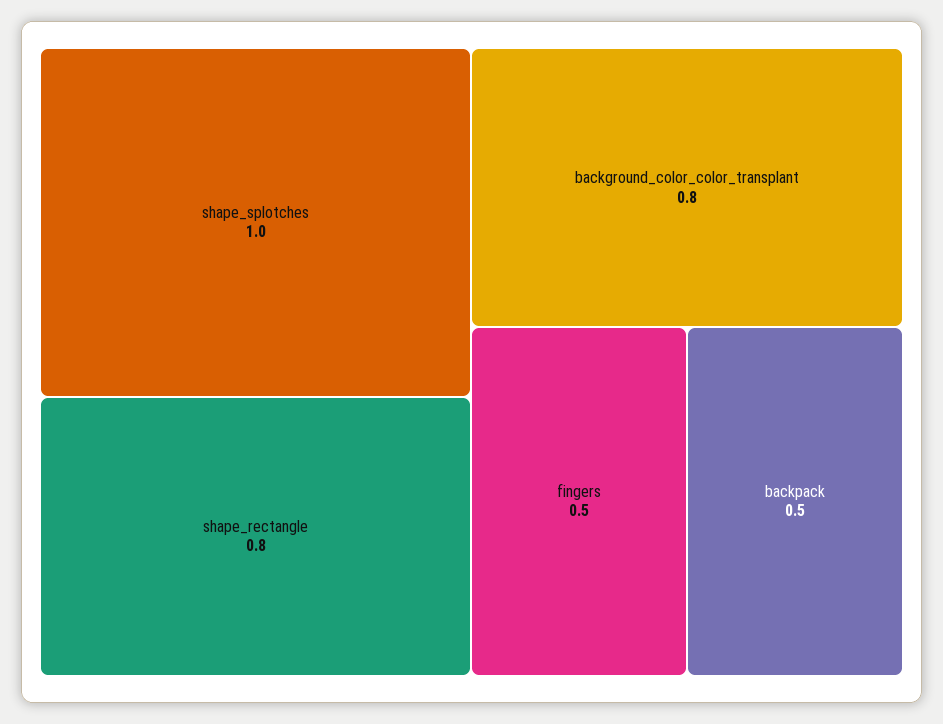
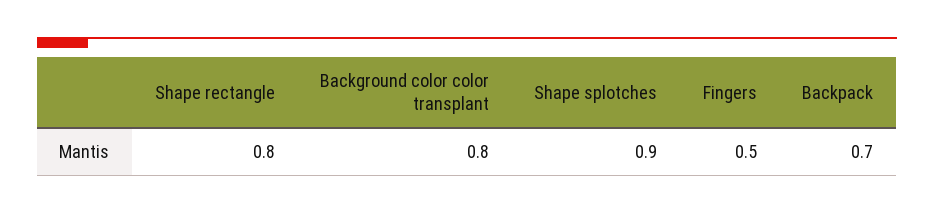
shape_splotches: 1 -> 0.9
backpack: 0.5 -> 0.7

